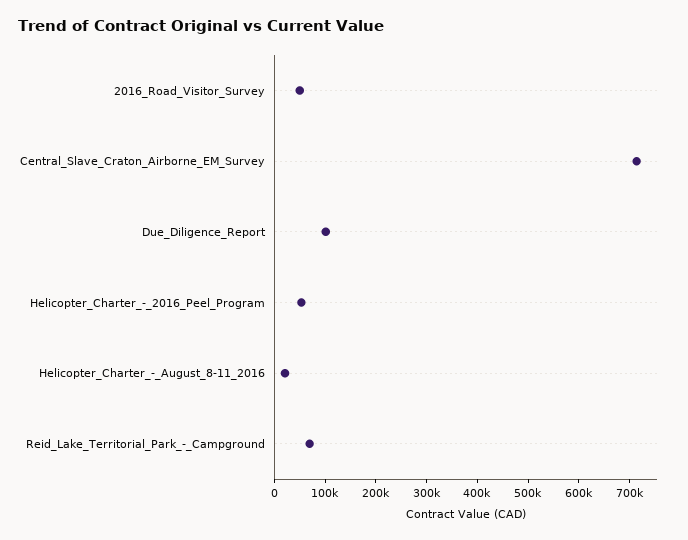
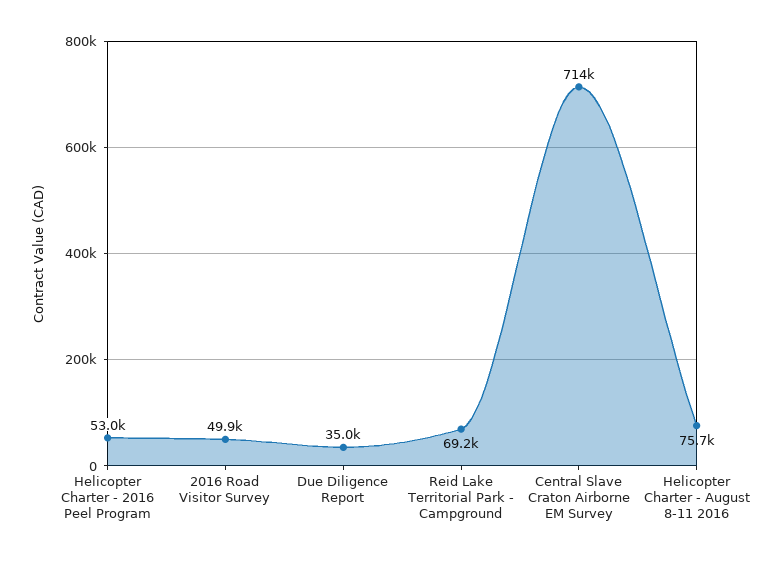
Due_Diligence_Report: 100000 -> 35000
Helicopter_Charter_-_August_8-11_2016: 20000 -> 75700

